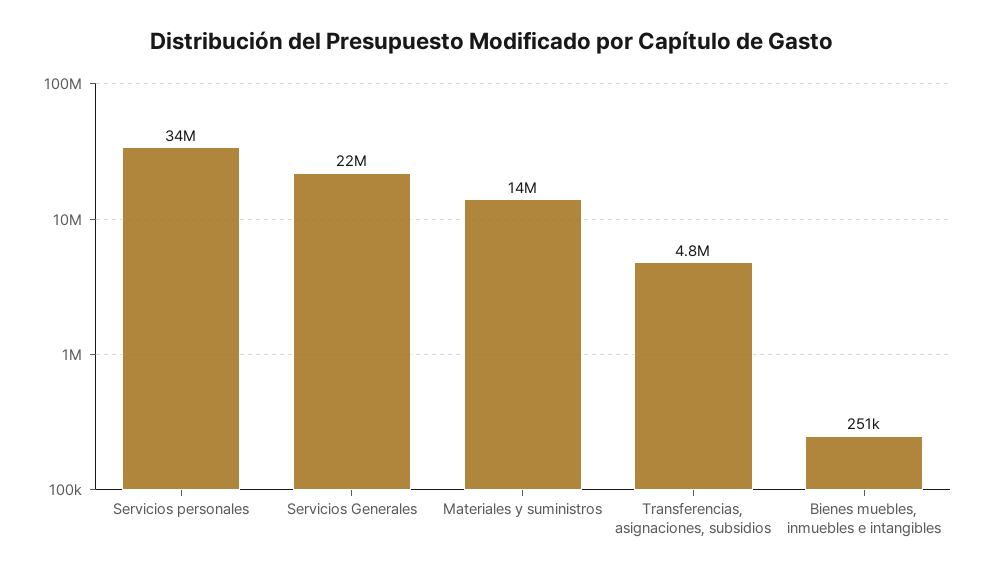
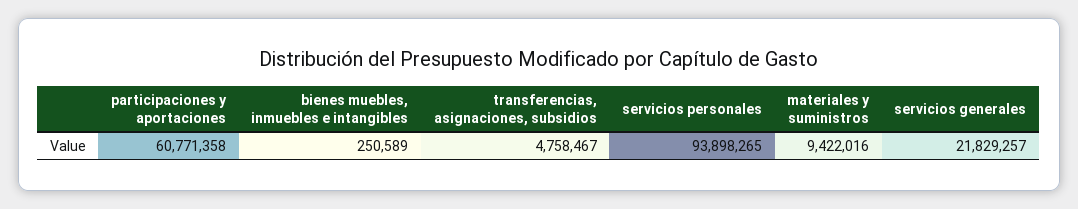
Servicios personales: 34000000 -> 93898265
Materiales y suministros: 14000000 -> 9422016
participaciones y aportaciones: none -> 60771358

